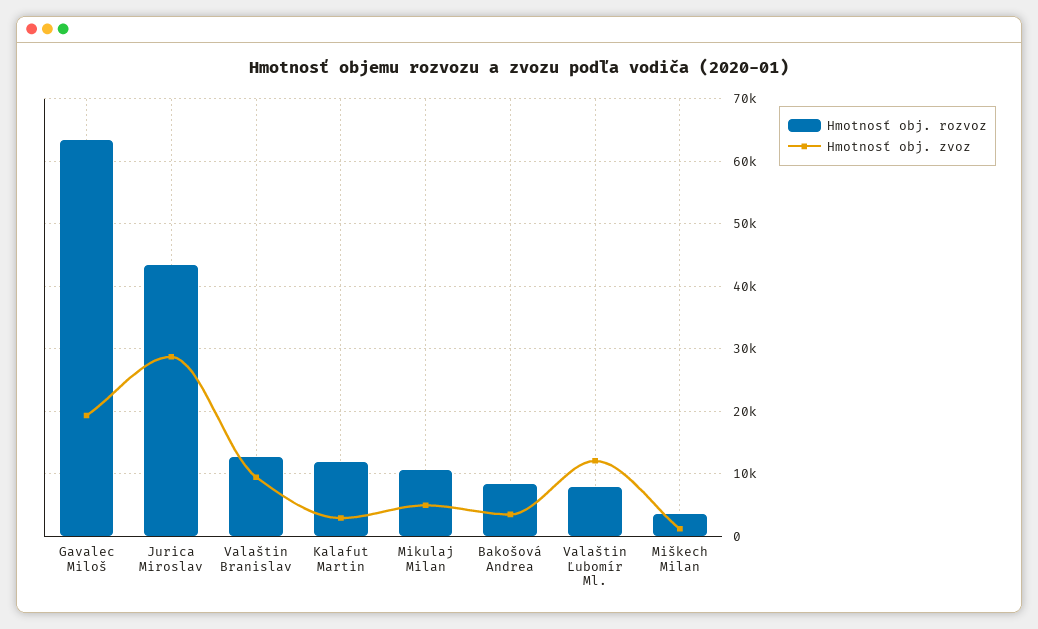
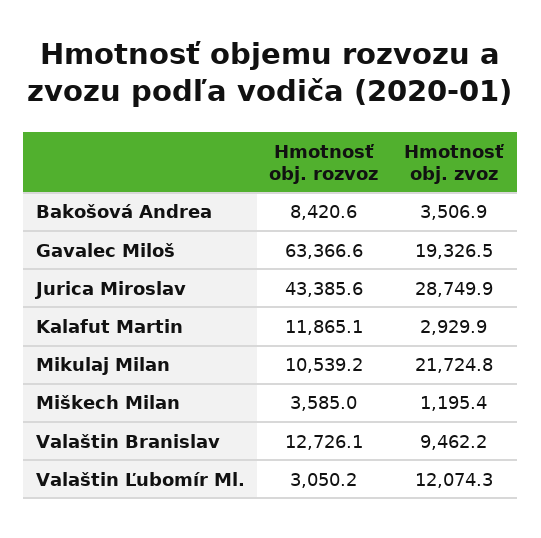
Hmotnosť obj. zvoz, Mikulaj Milan: 5000 -> 21724.8
Hmotnosť obj. rozvoz, Valaštin Ľubomír Ml.: 8000 -> 3050.2

